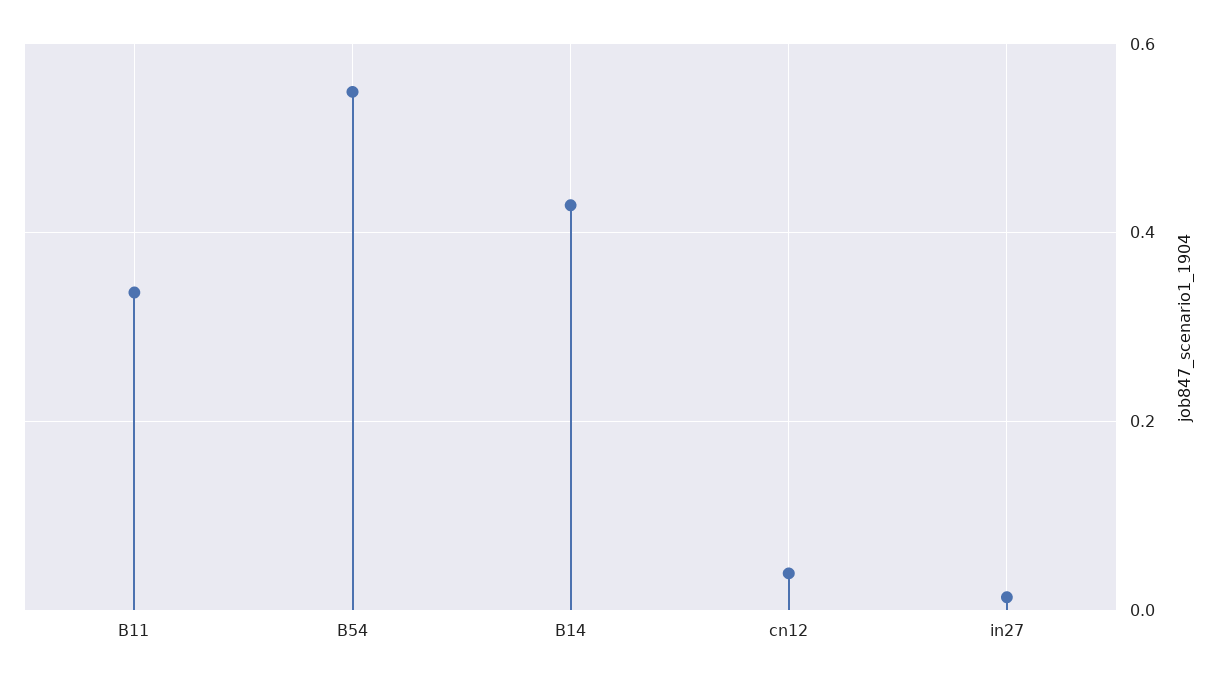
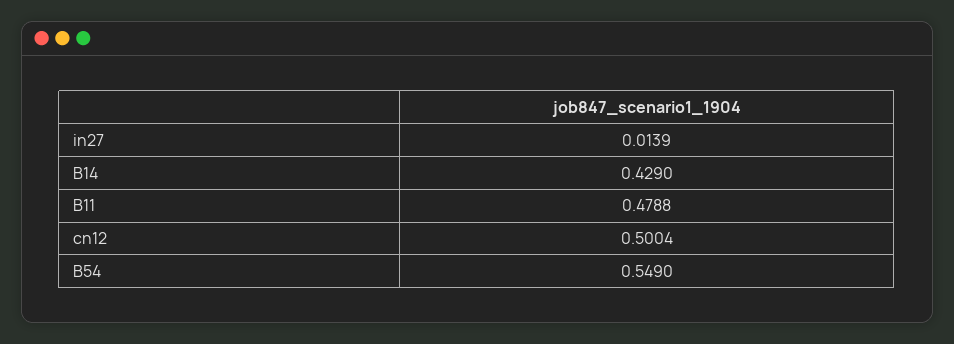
B11: 0.34 -> 0.4788
cn12: 0.04 -> 0.5004

